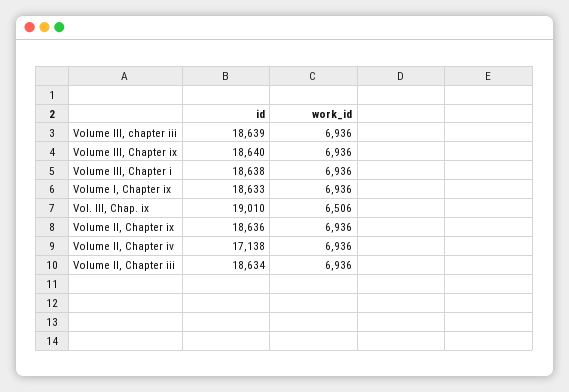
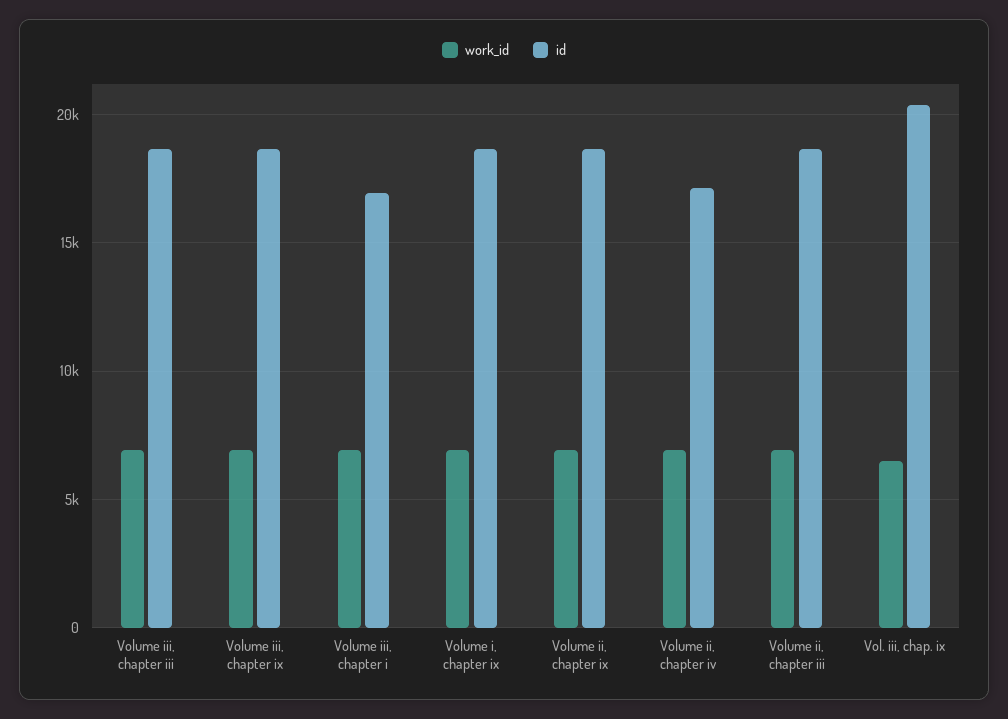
id, Volume III, Chapter i: 18638 -> 17000
id, Vol. III, Chap. ix: 19010 -> 20500

